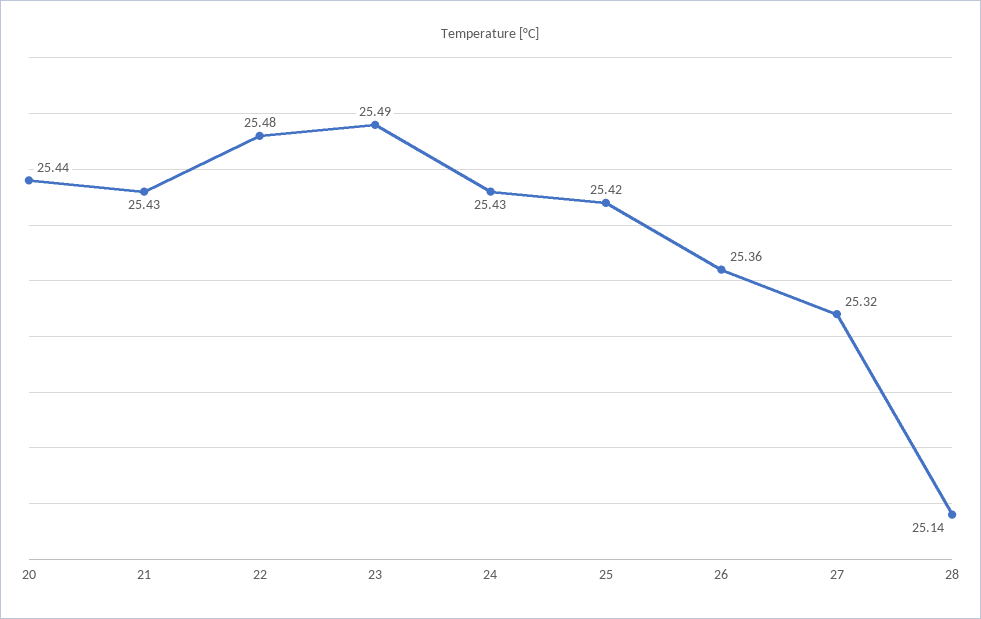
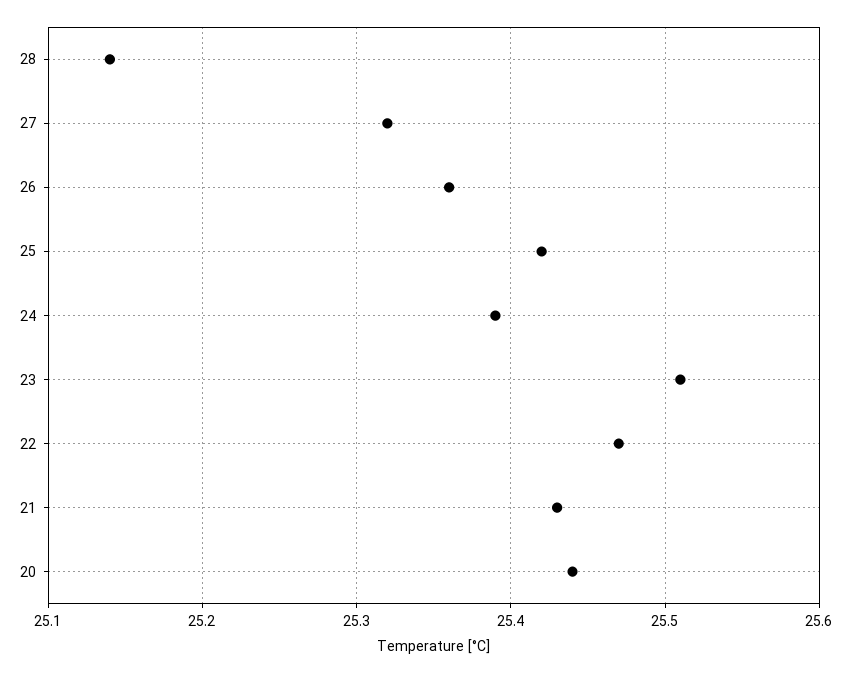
22: 25.48 -> 25.47
23: 25.49 -> 25.51
24: 25.43 -> 25.39

